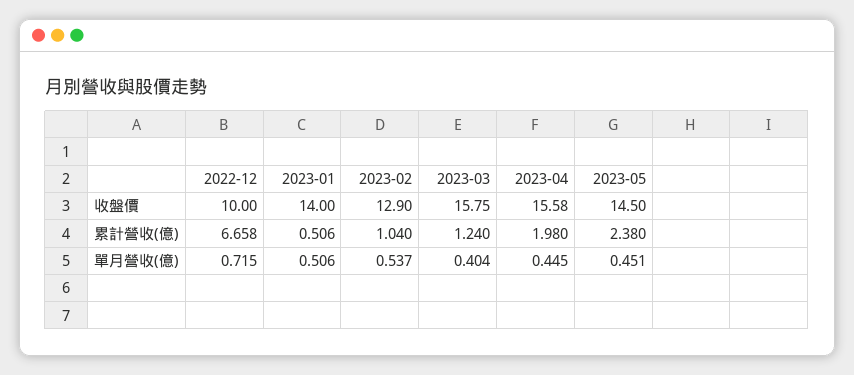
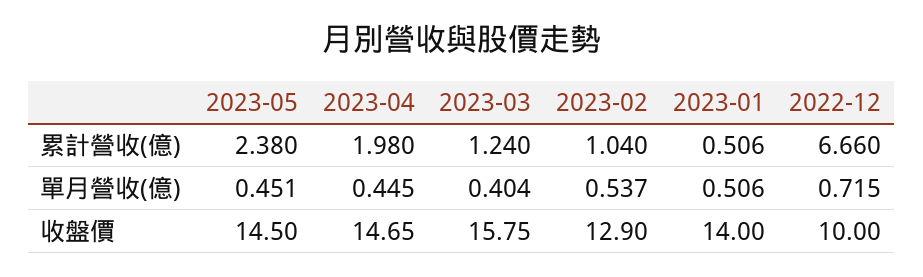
2023-04, 收盤價: 15.58 -> 14.65
2022-12, 累計營收(億): 6.658 -> 6.66

